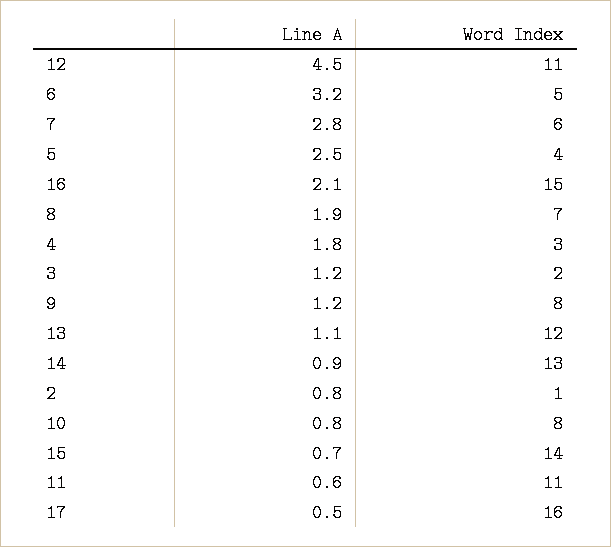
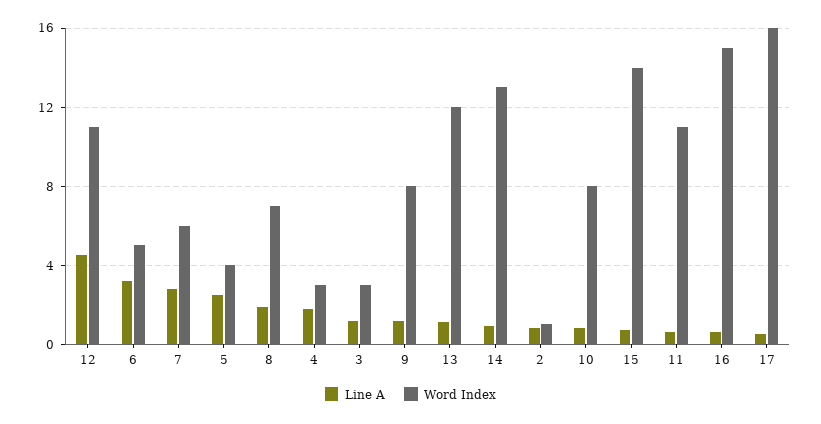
Line A, 16: 2.1 -> 0.5
Word Index, 3: 2 -> 3

